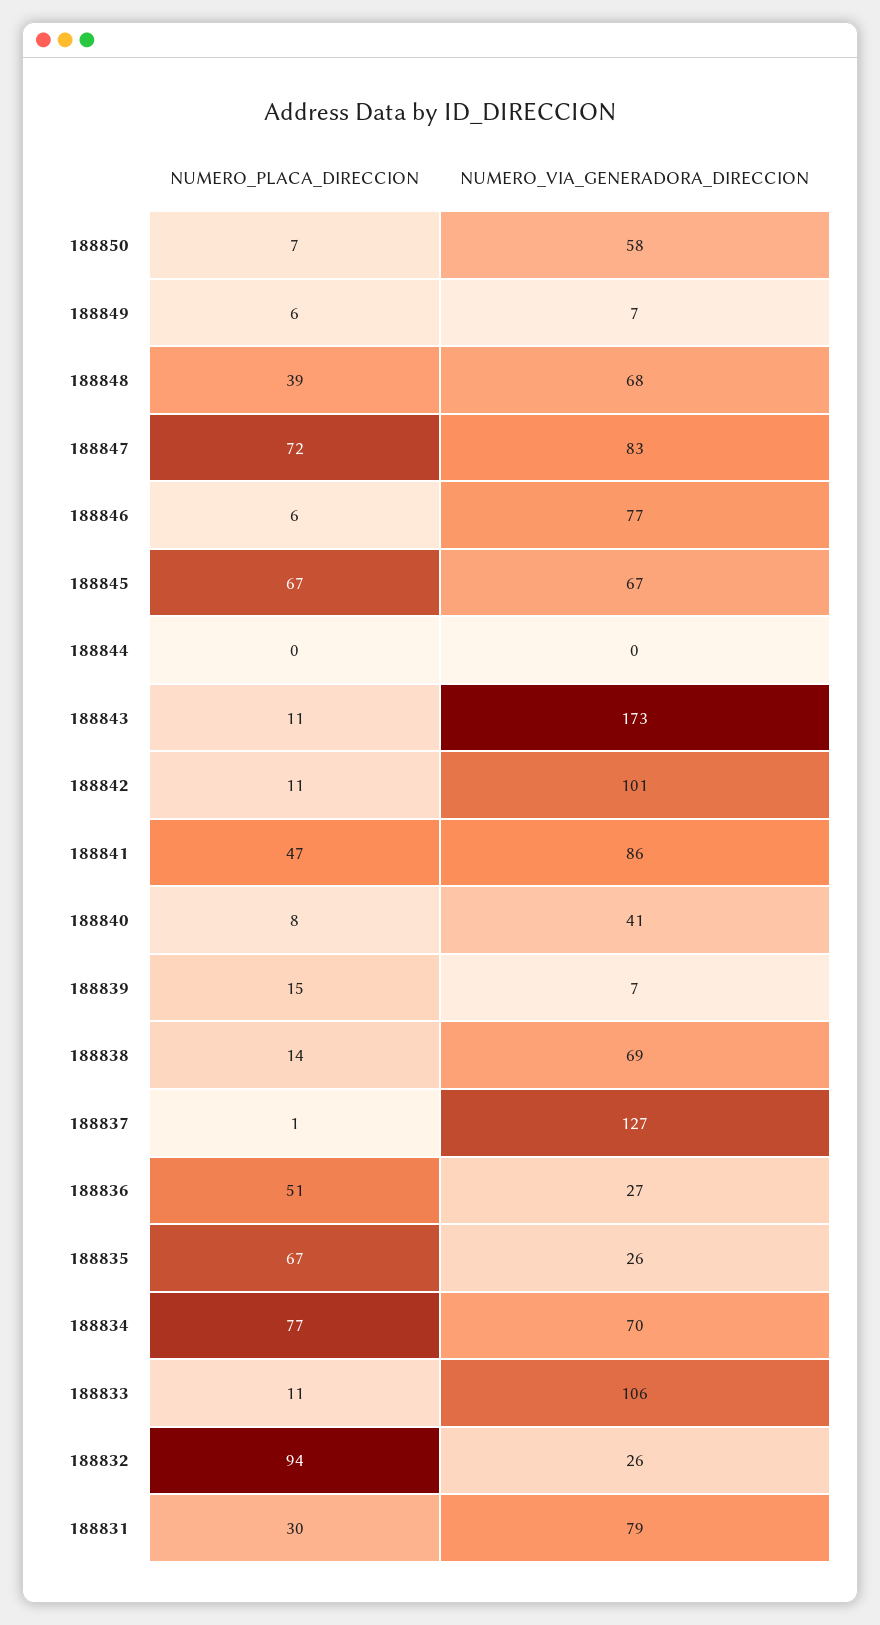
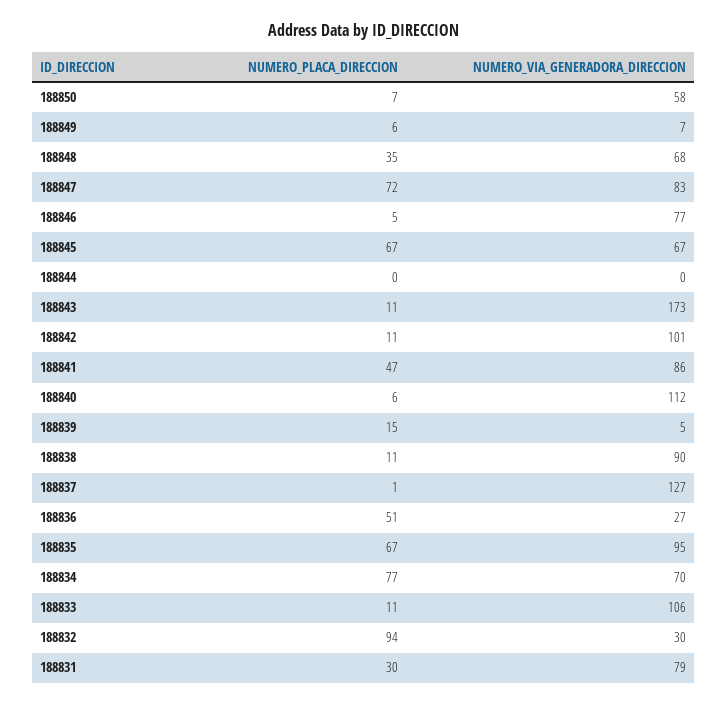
NUMERO_PLACA_DIRECCION, 188848: 39 -> 35
NUMERO_PLACA_DIRECCION, 188846: 6 -> 5
NUMERO_PLACA_DIRECCION, 188840: 8 -> 6
NUMERO_VIA_GENERADORA_DIRECCION, 188840: 41 -> 112
NUMERO_VIA_GENERADORA_DIRECCION, 188839: 7 -> 5
NUMERO_PLACA_DIRECCION, 188838: 14 -> 11
NUMERO_VIA_GENERADORA_DIRECCION, 188838: 69 -> 90
NUMERO_VIA_GENERADORA_DIRECCION, 188835: 26 -> 95
NUMERO_VIA_GENERADORA_DIRECCION, 188832: 26 -> 30

